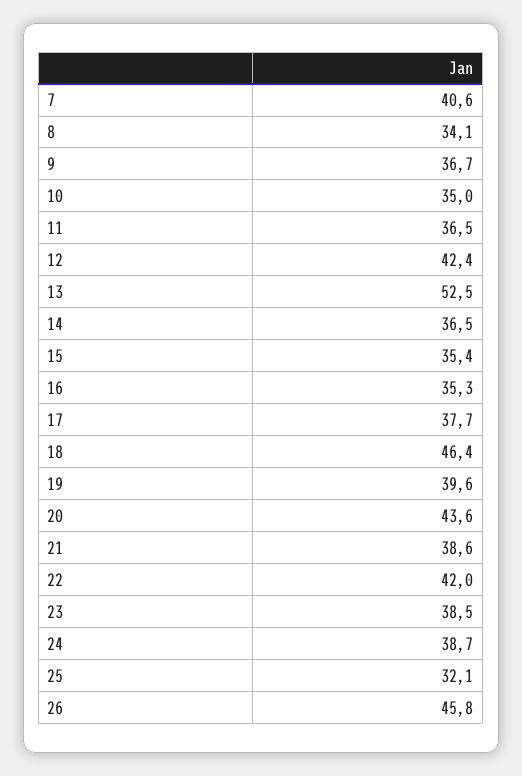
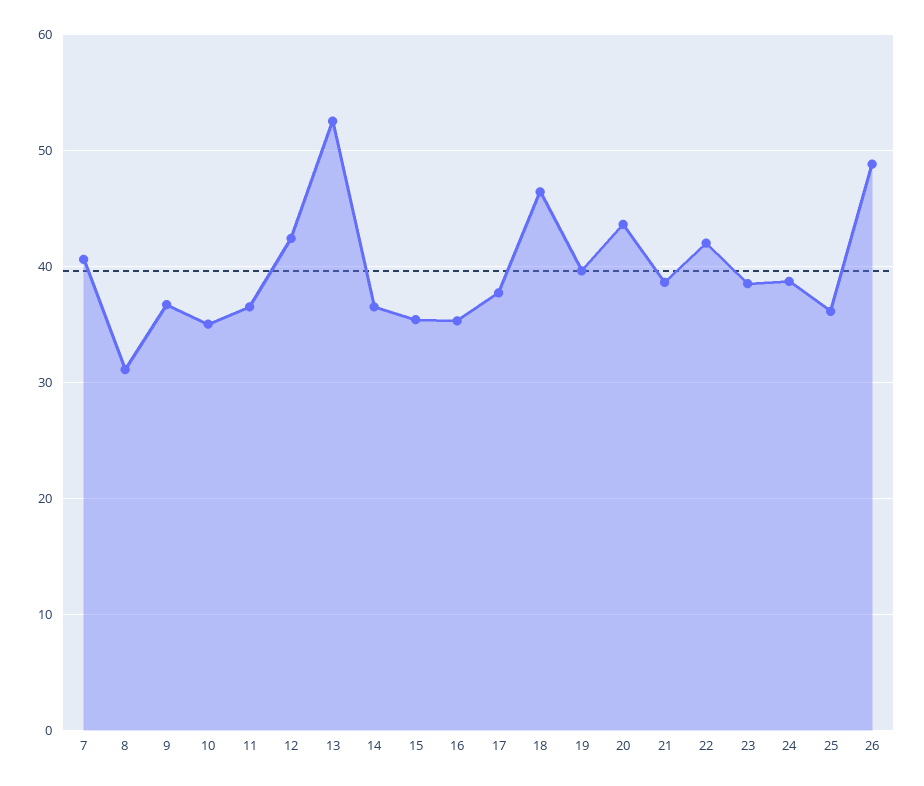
8: 34.1 -> 31
25: 32.1 -> 36
26: 45.8 -> 49

